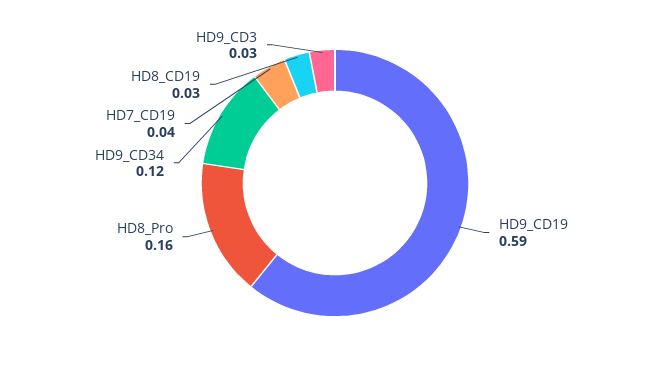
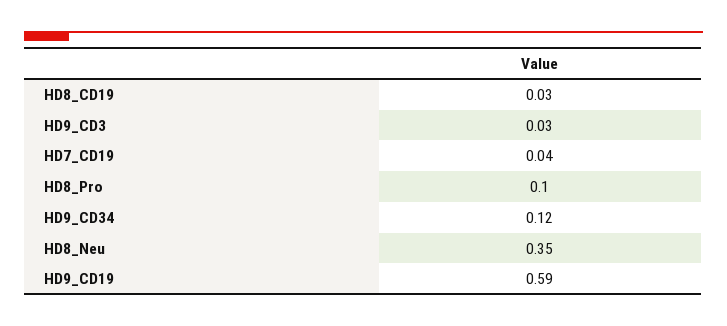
HD8_Pro: 0.16 -> 0.1
HD8_Neu: none -> 0.35

